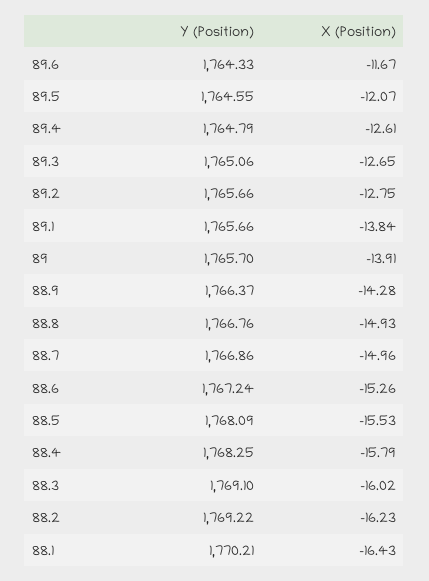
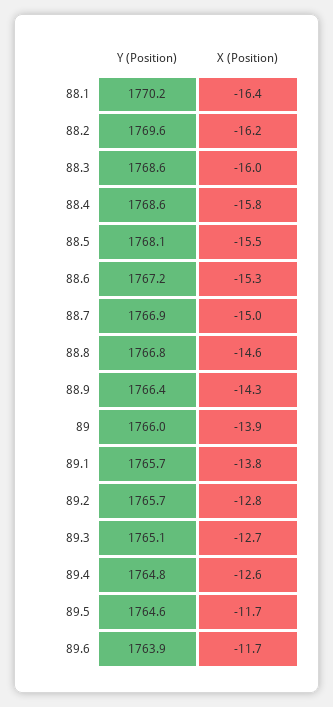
Y (Position), 89.6: 1764.33 -> 1763.9
X (Position), 89.5: -12.07 -> -11.7
Y (Position), 89: 1765.7 -> 1766
X (Position), 88.8: -14.93 -> -14.6
Y (Position), 88.4: 1768.25 -> 1768.6
Y (Position), 88.3: 1769.1 -> 1768.6
Y (Position), 88.2: 1769.22 -> 1769.6

